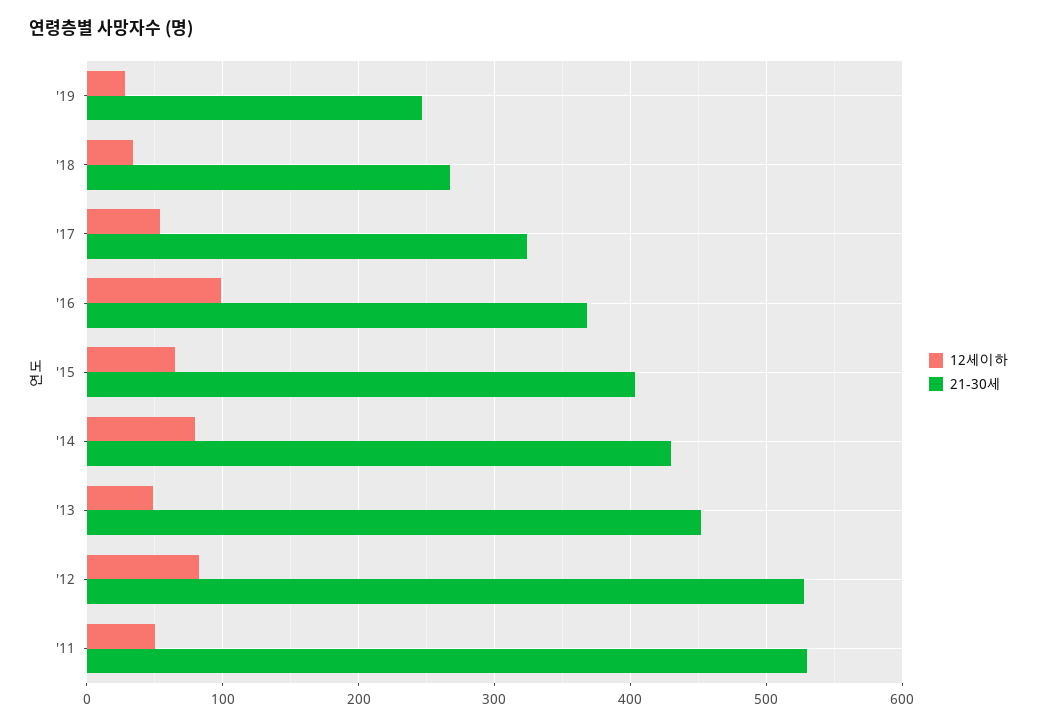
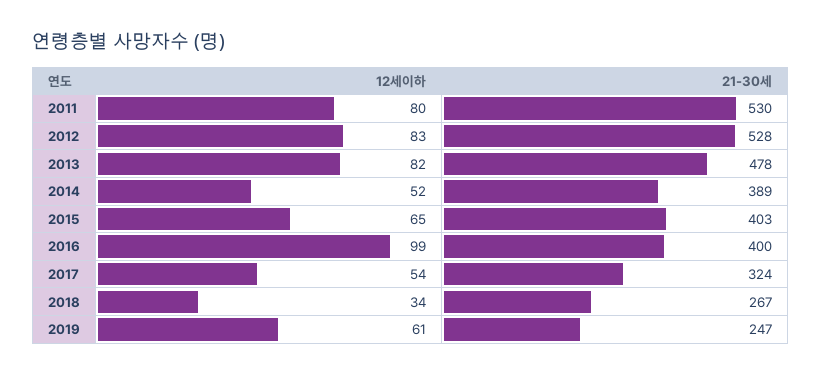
12세이하, '19: 30 -> 61
21-30세, '16: 370 -> 400
12세이하, '14: 80 -> 52
21-30세, '14: 430 -> 389
12세이하, '13: 50 -> 82
21-30세, '13: 450 -> 478
12세이하, '11: 50 -> 80

